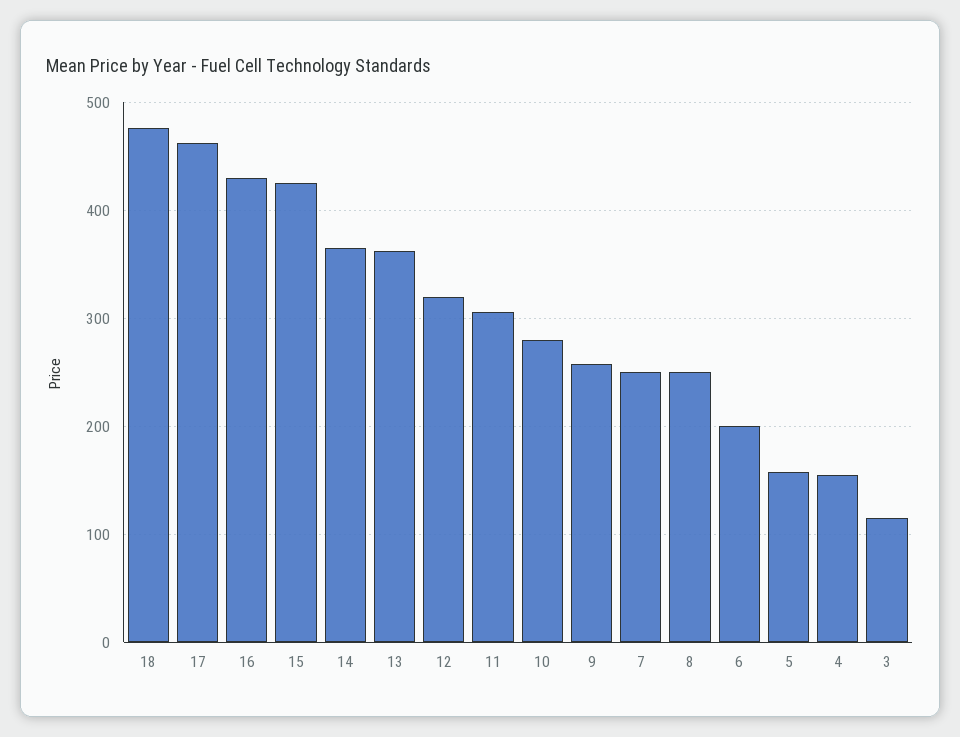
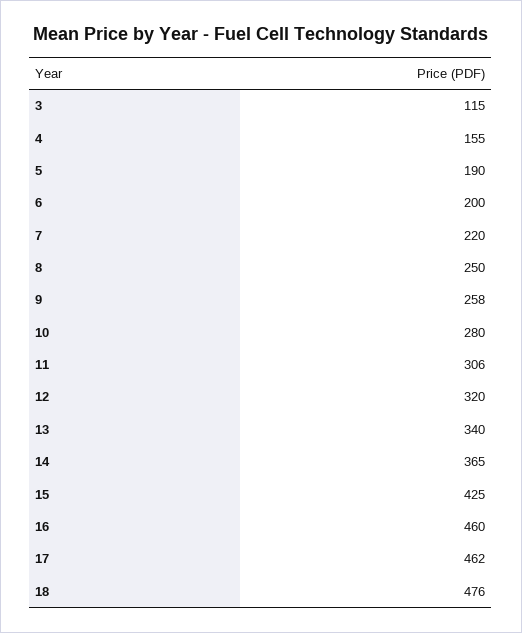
16: 430 -> 460
13: 360 -> 340
7: 250 -> 220
5: 160 -> 190

